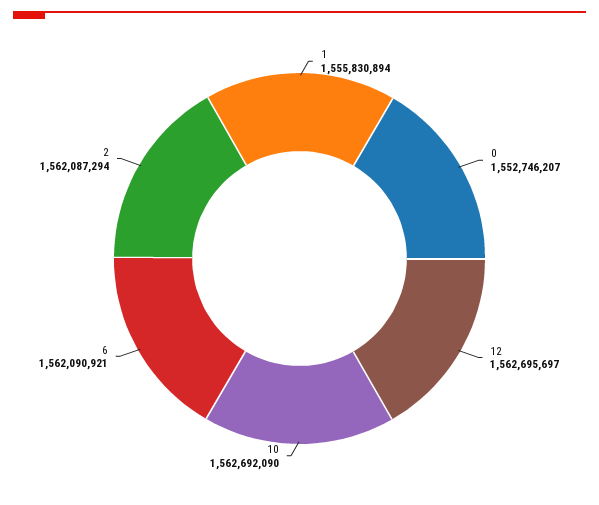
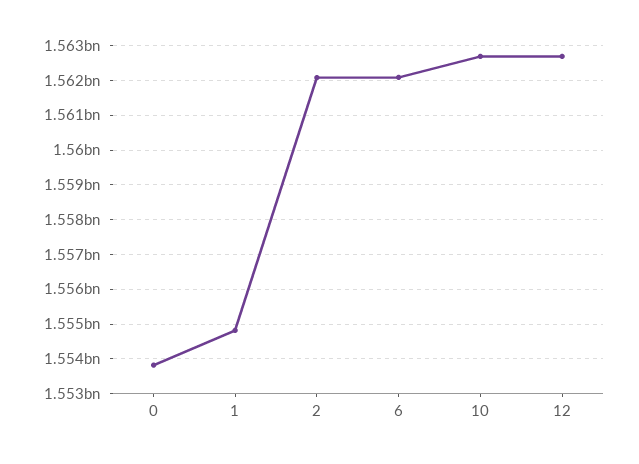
1: 1555830894 -> 1554800000
0: 1552746207 -> 1553800000

